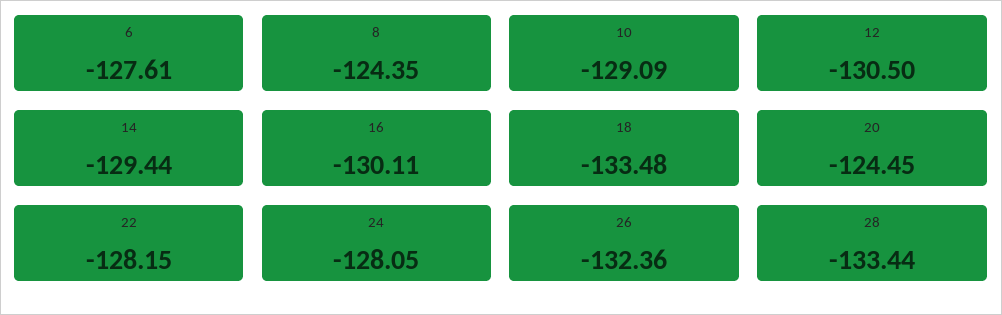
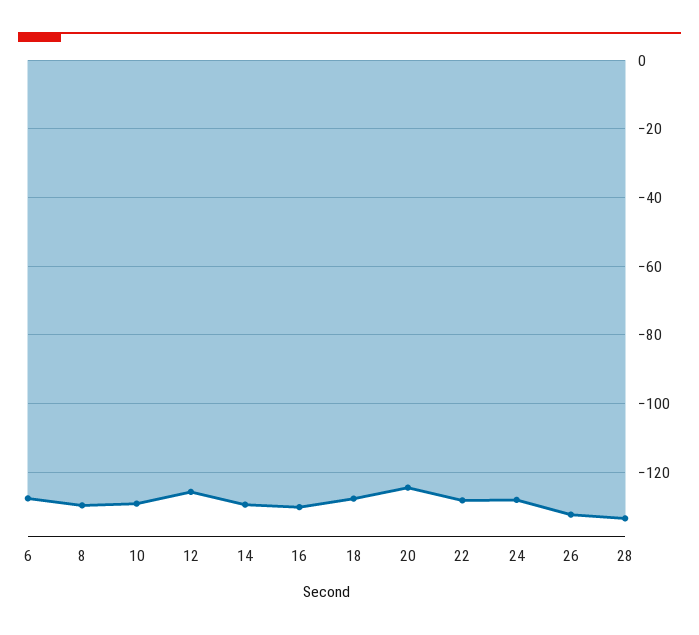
8: -124.35 -> -130
12: -130.5 -> -126
18: -133.48 -> -128

